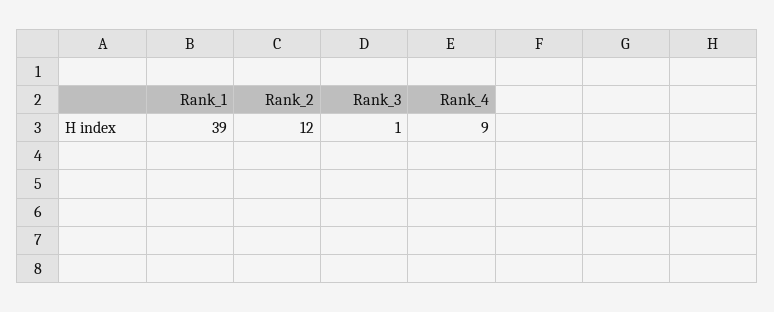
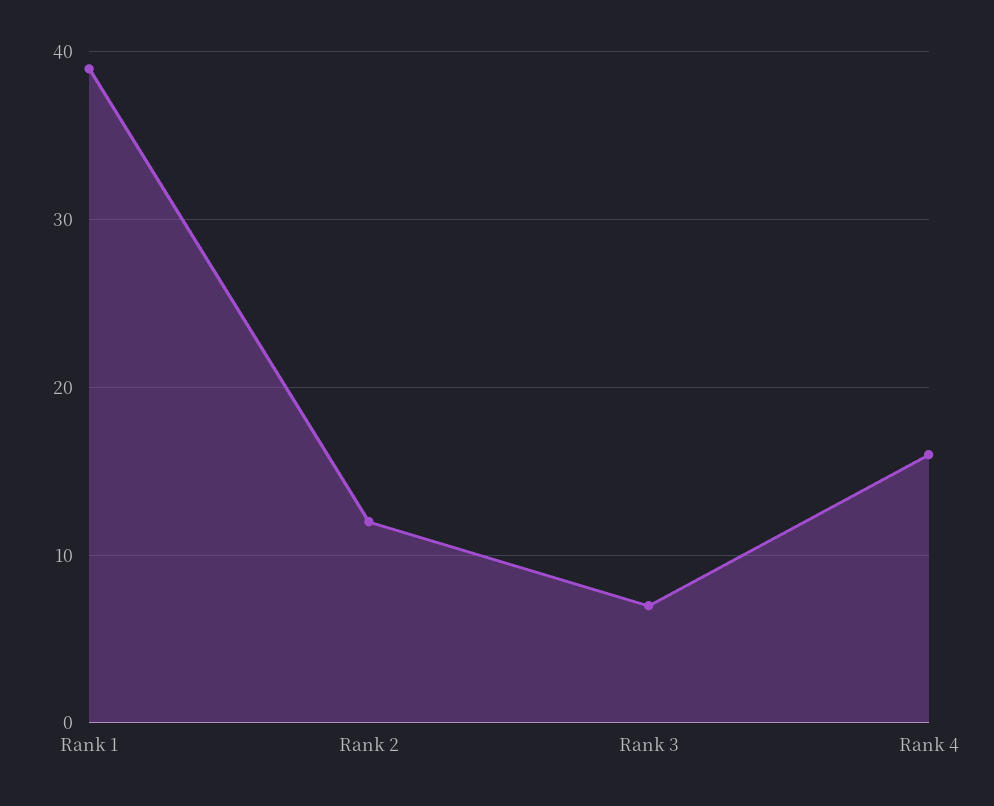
Rank_3: 1 -> 7
Rank_4: 9 -> 16

